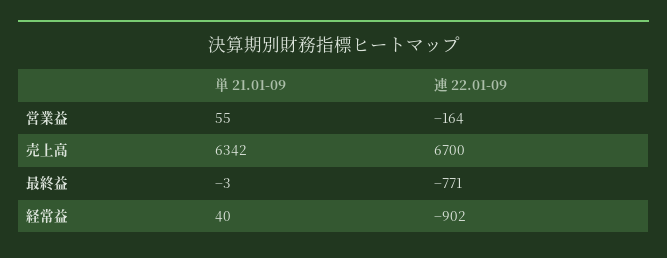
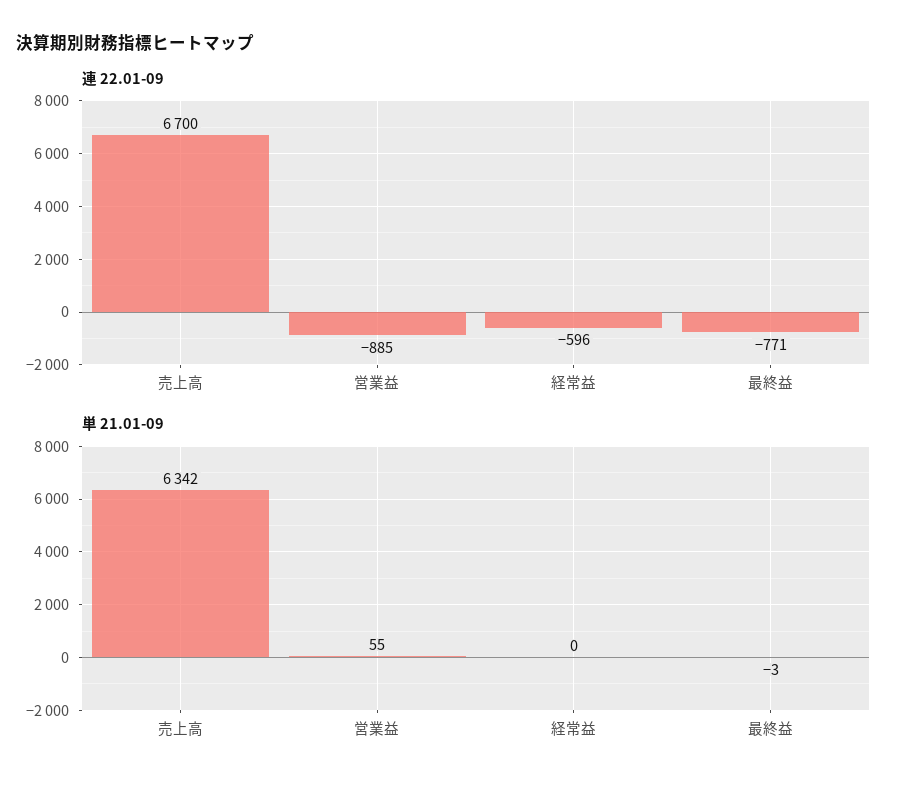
連 22.01-09, 営業益: -164 -> -885
単 21.01-09, 経常益: 40 -> 0
連 22.01-09, 経常益: -902 -> -596

